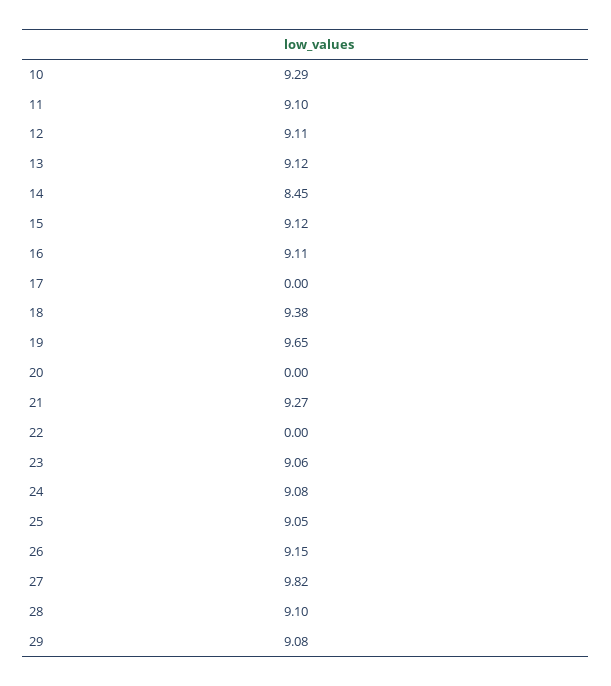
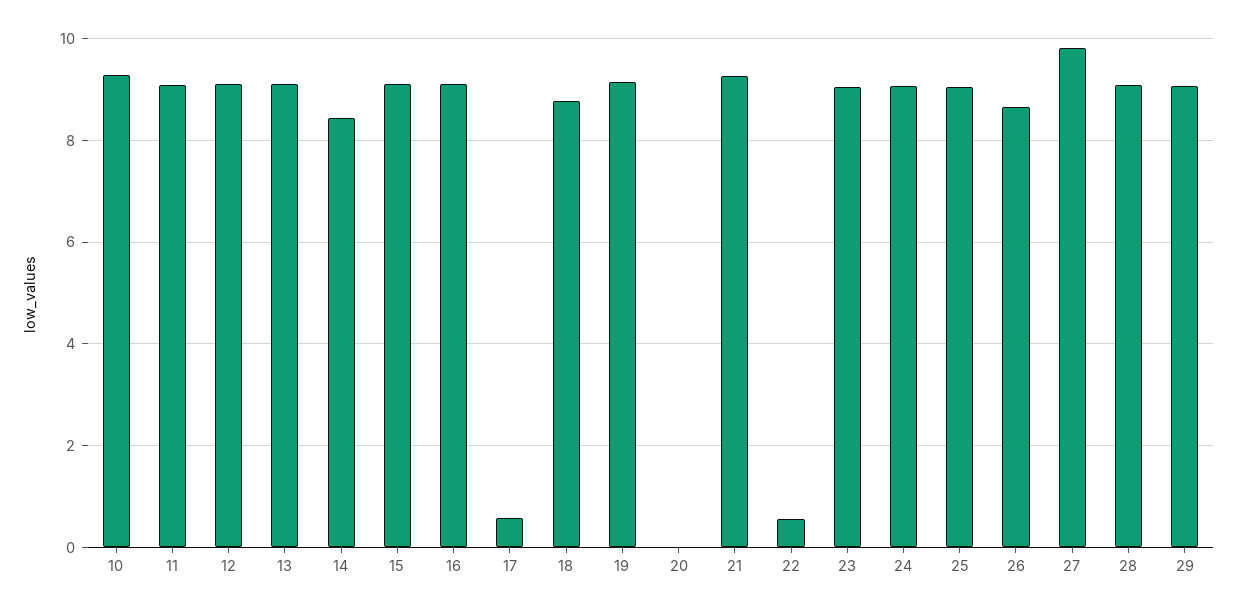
17: 0 -> 0.6
18: 9.38 -> 8.8
19: 9.65 -> 9.2
22: 0 -> 0.6
26: 9.15 -> 8.6

